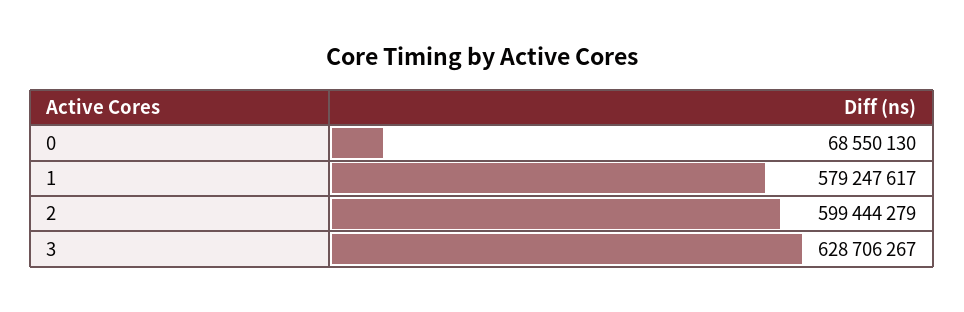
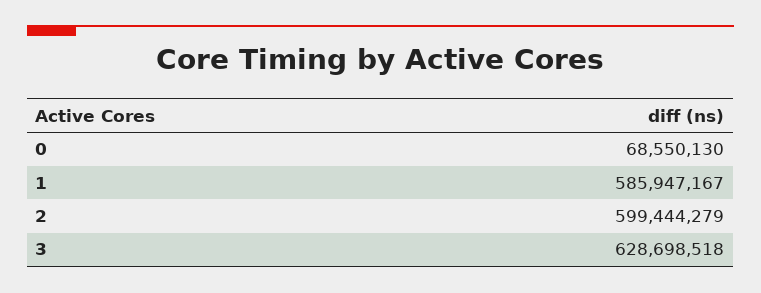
1: 579247617 -> 585947167
3: 628706267 -> 628698518

